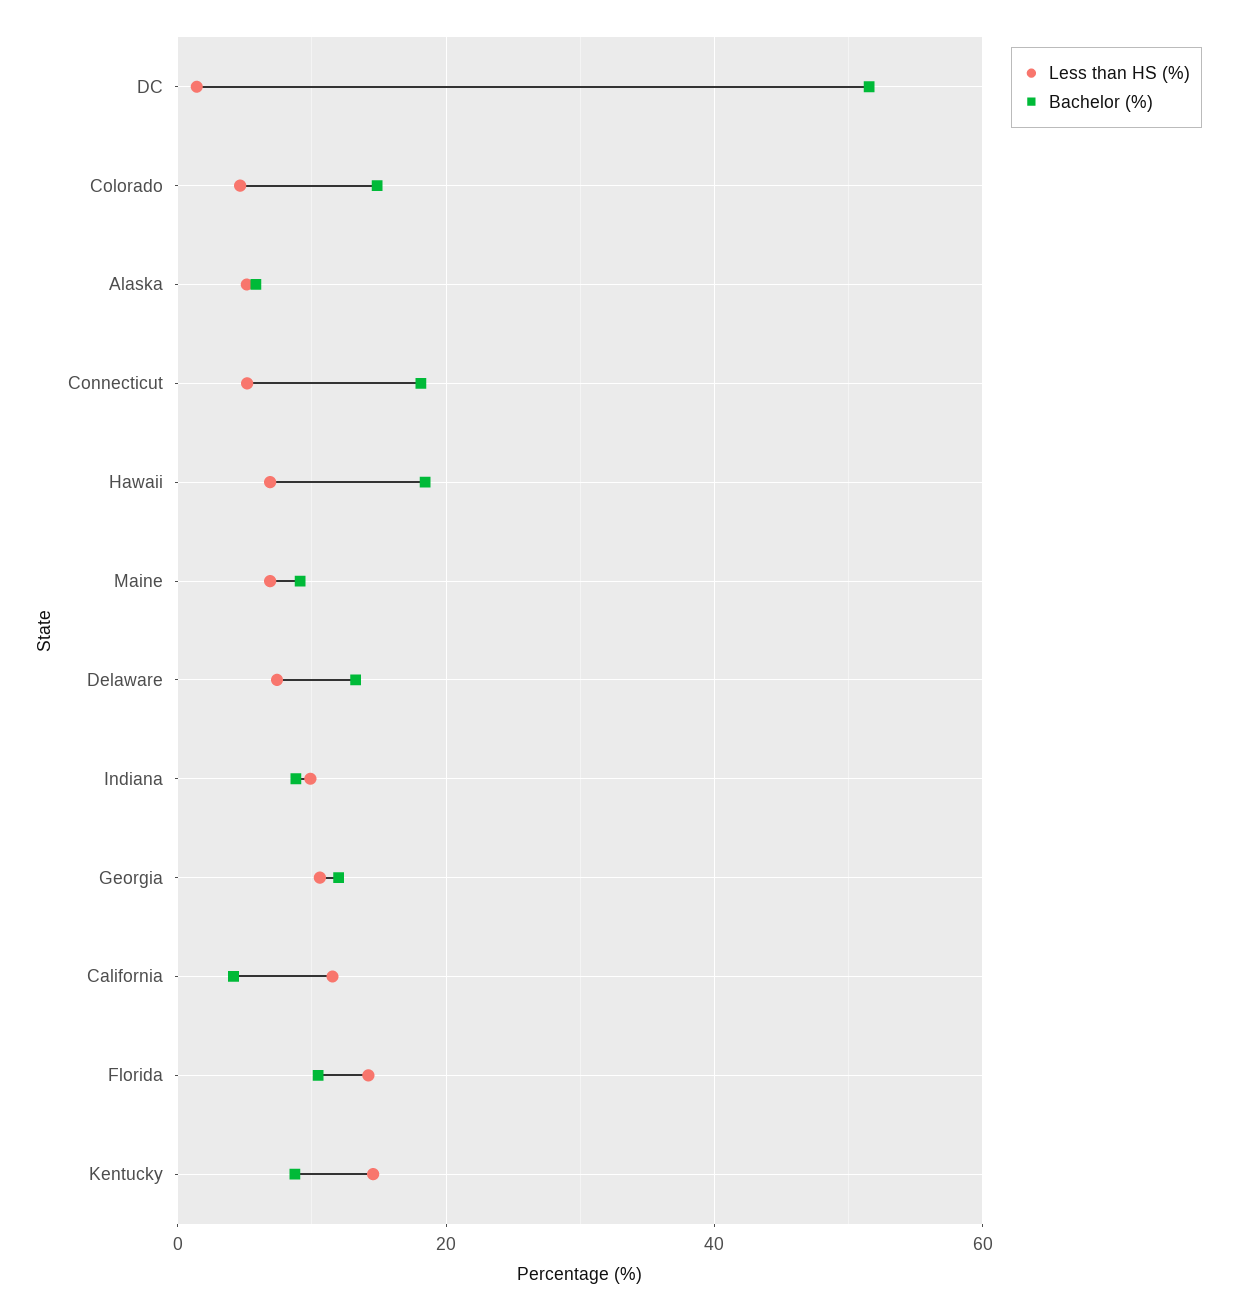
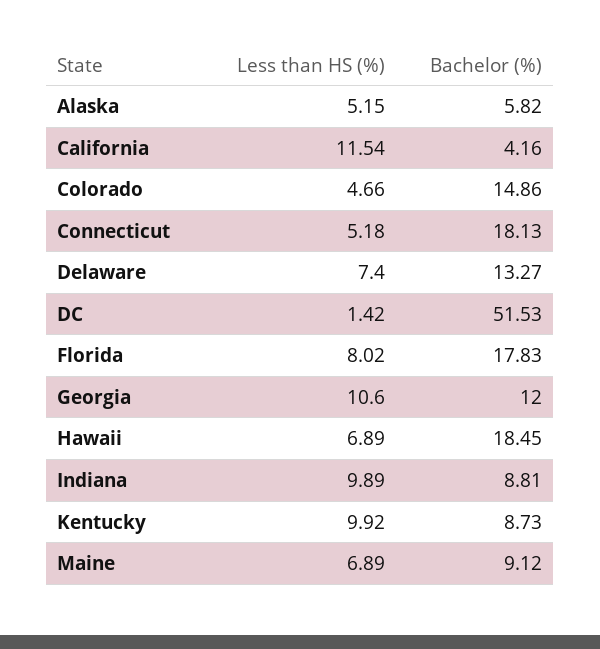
Less than HS (%), Florida: 14 -> 8.02
Bachelor (%), Florida: 10 -> 17.83
Less than HS (%), Kentucky: 14 -> 9.92

